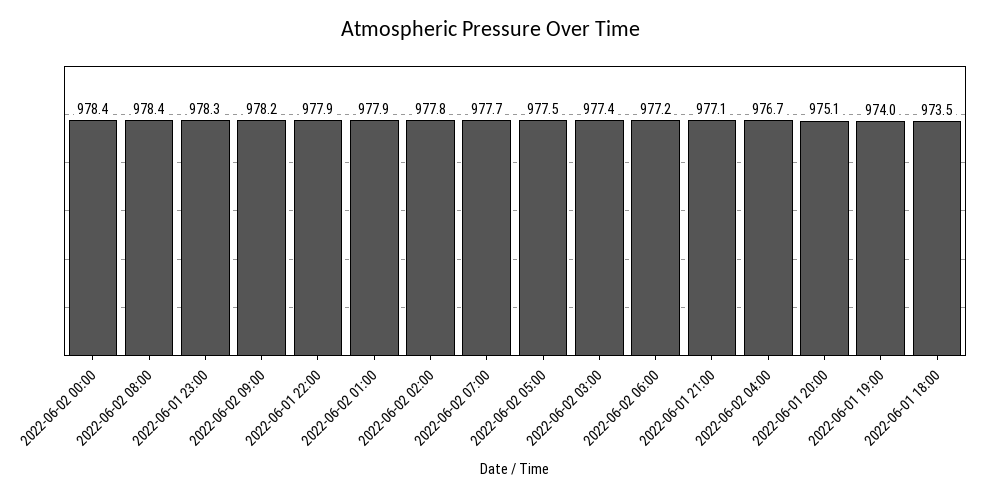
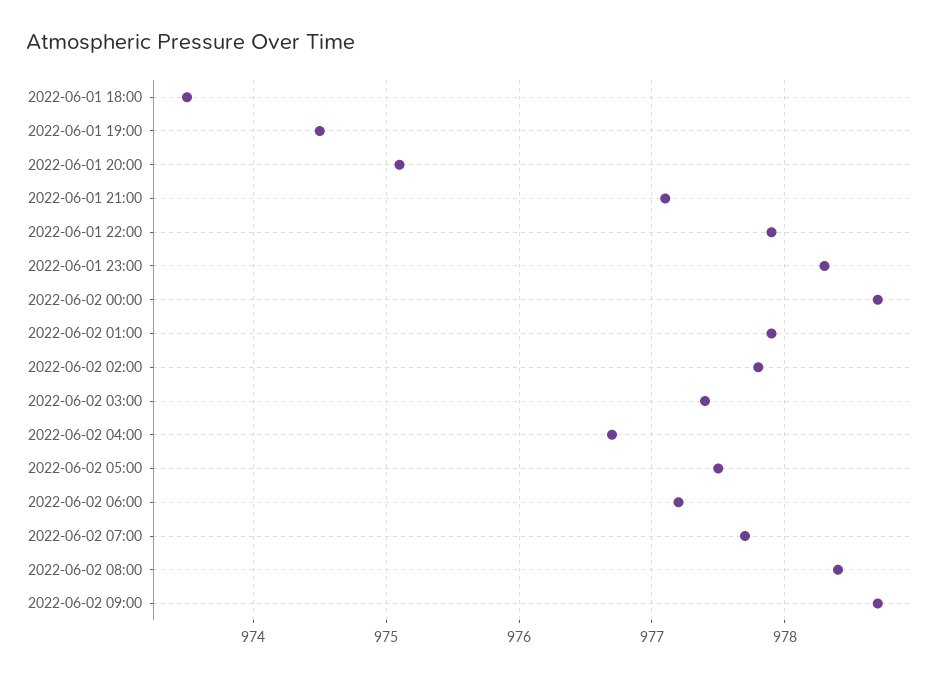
2022-06-02 00:00: 978.4 -> 978.7
2022-06-02 09:00: 978.2 -> 978.7
2022-06-01 19:00: 974 -> 974.5

